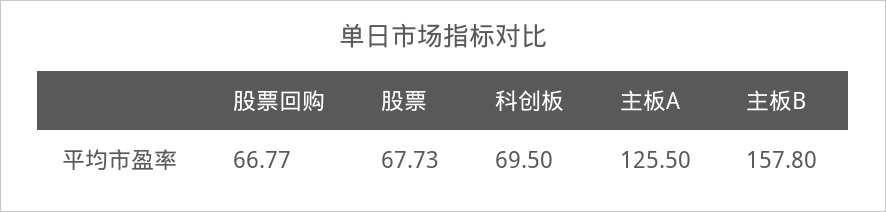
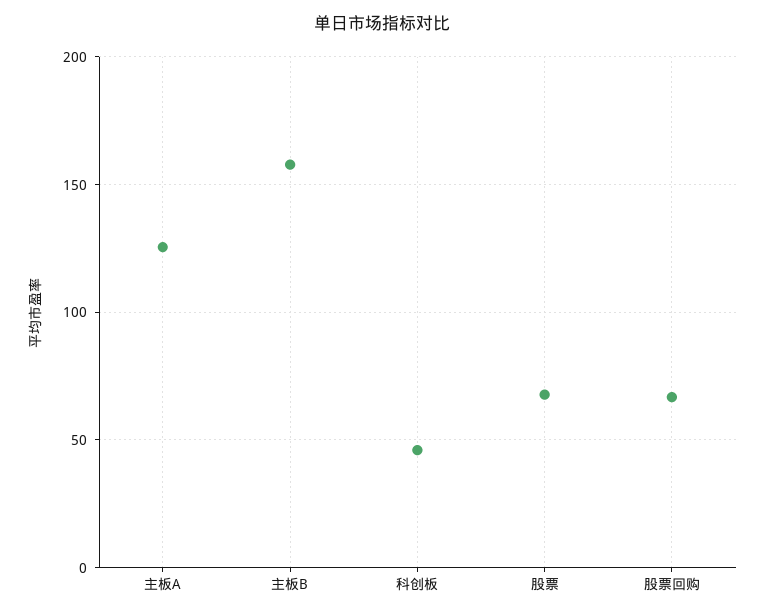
科创板: 69.5 -> 45

